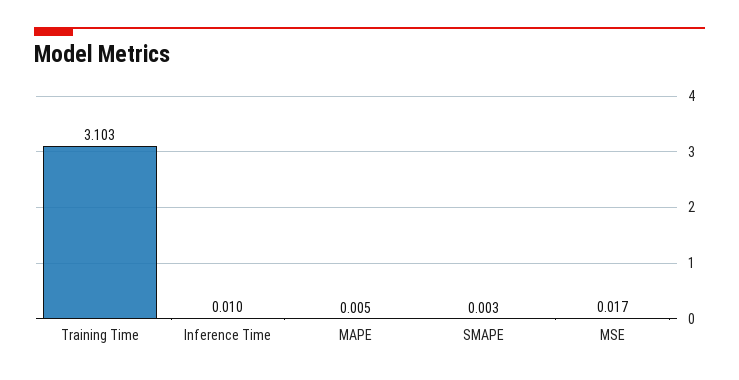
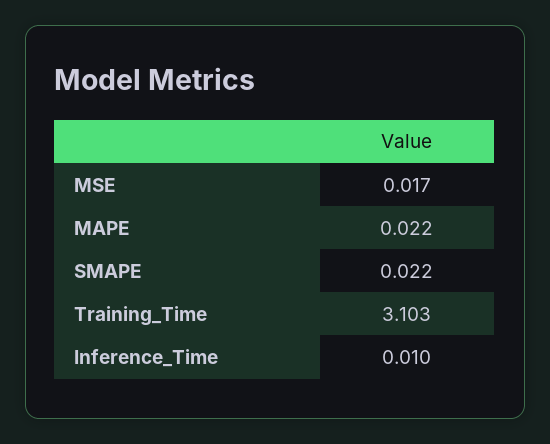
MAPE: 0.005 -> 0.022
SMAPE: 0.003 -> 0.022

